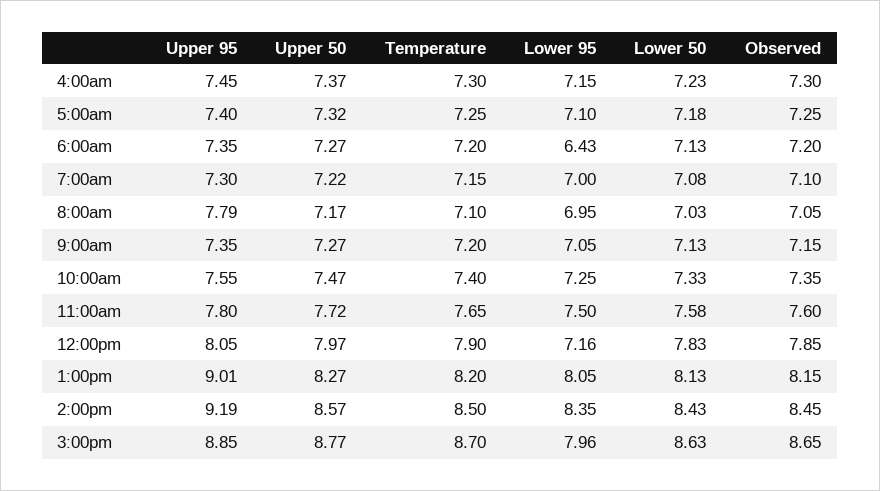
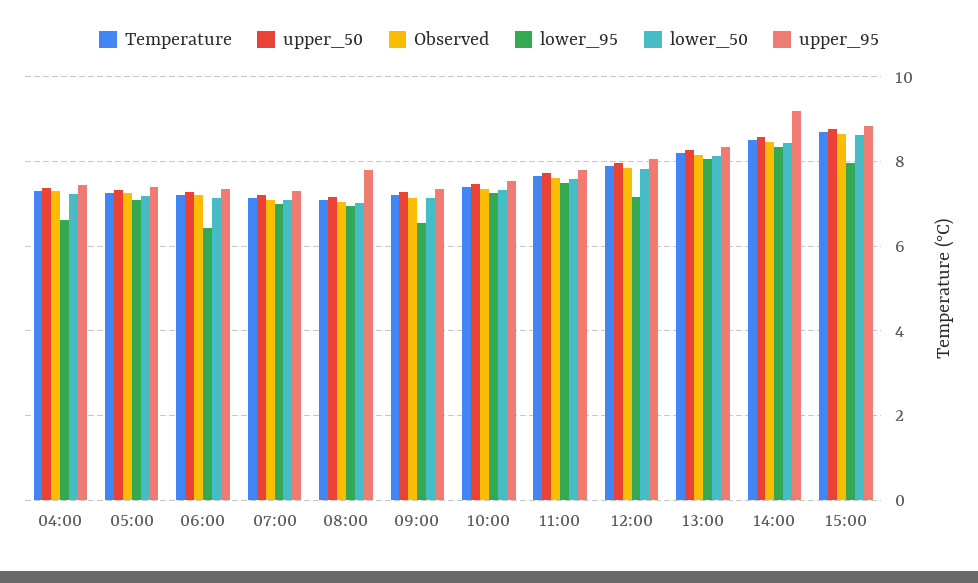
Lower 95, 4:00am: 7.15 -> 6.6
Lower 95, 9:00am: 7.05 -> 6.6
Upper 95, 1:00pm: 9.01 -> 8.4

